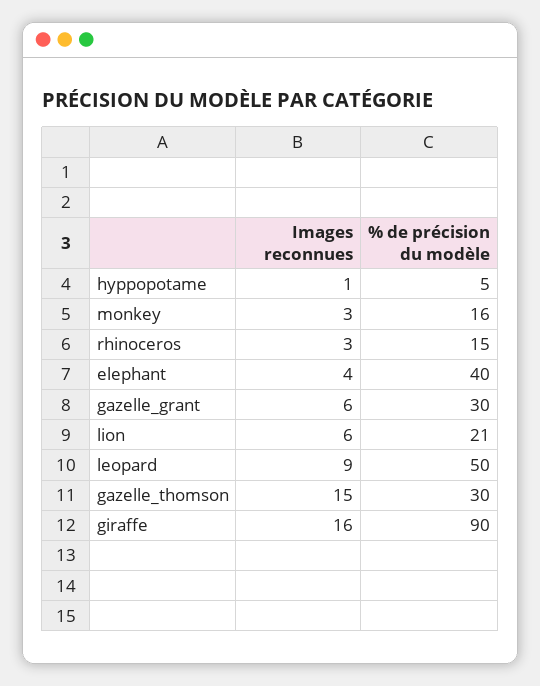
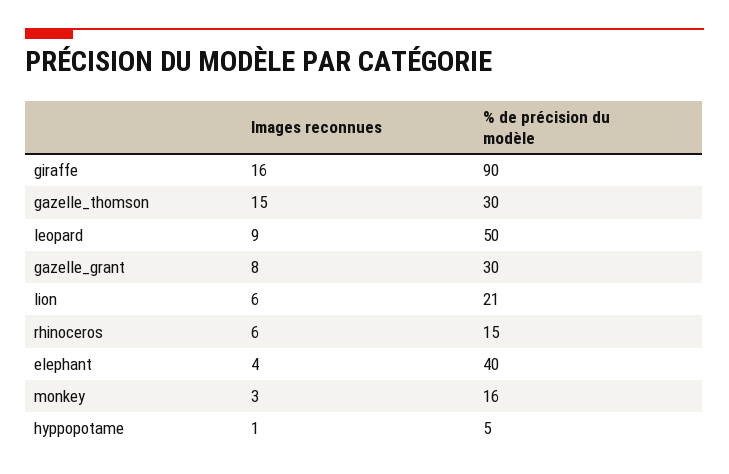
Images reconnues, rhinoceros: 3 -> 6
Images reconnues, gazelle_grant: 6 -> 8

